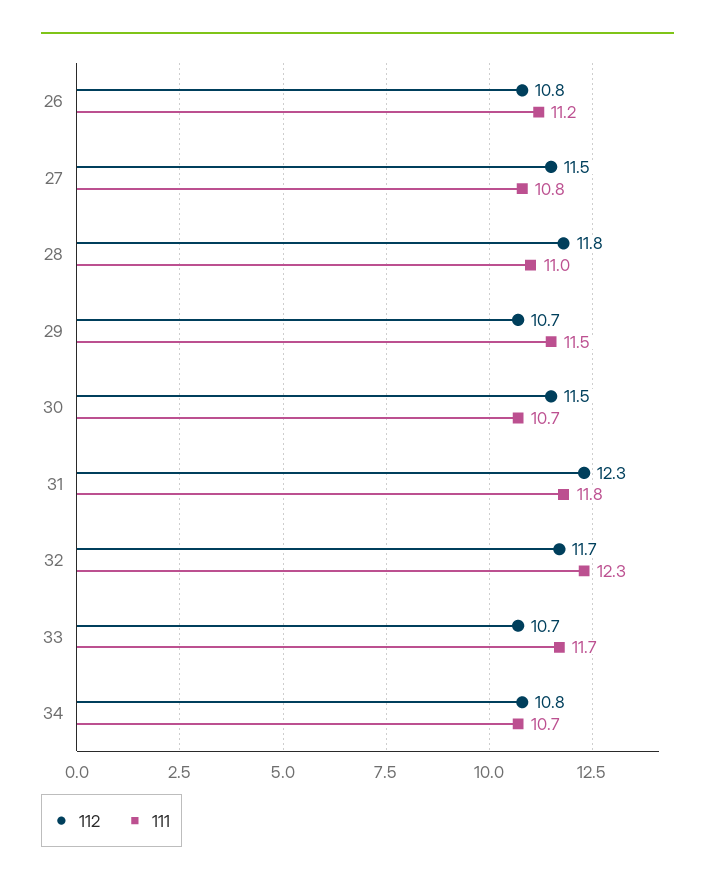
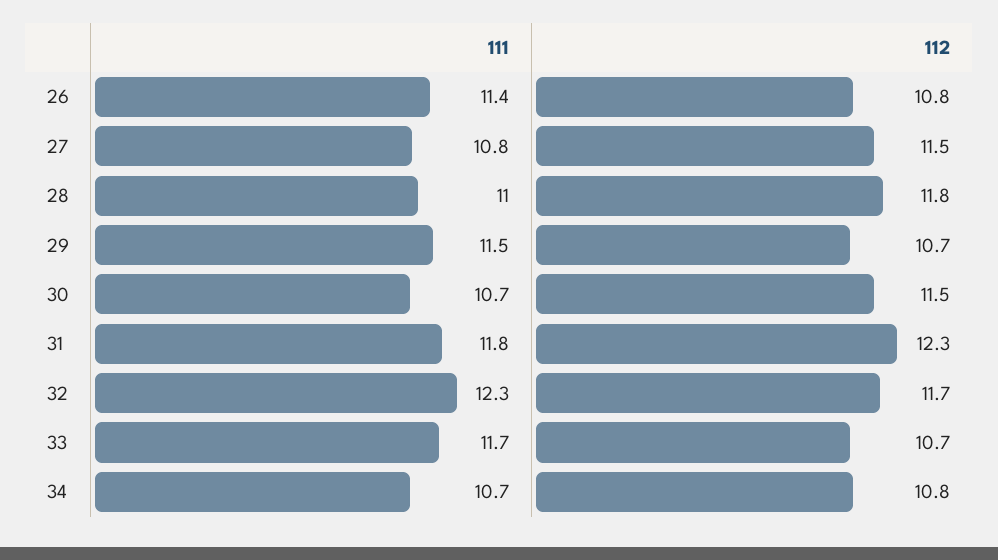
111, 26: 11.2 -> 11.4

